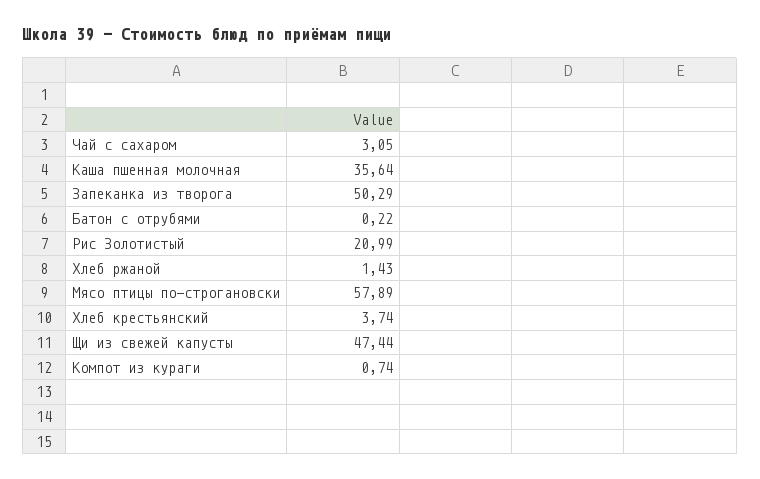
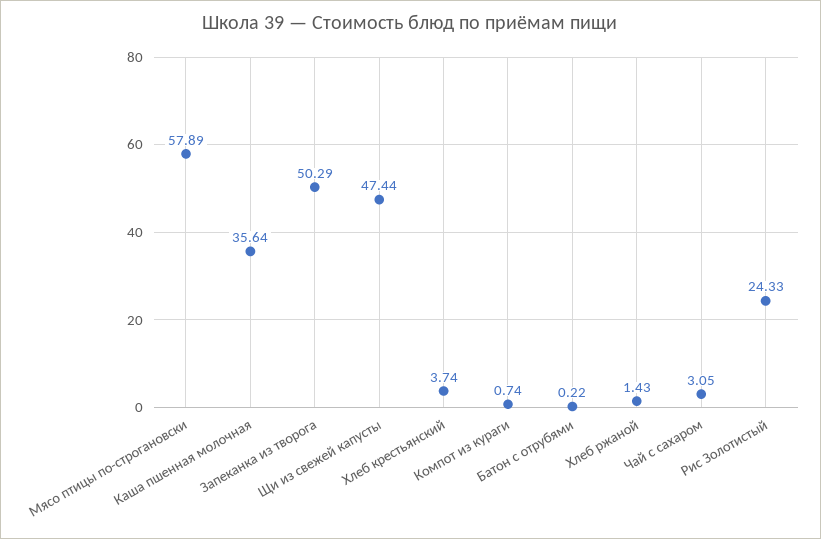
Рис Золотистый: 20.99 -> 24.33

